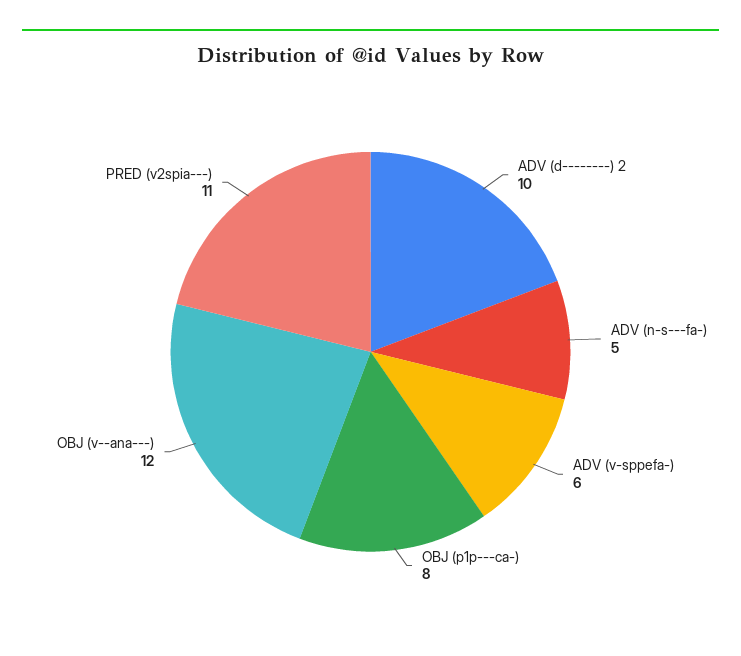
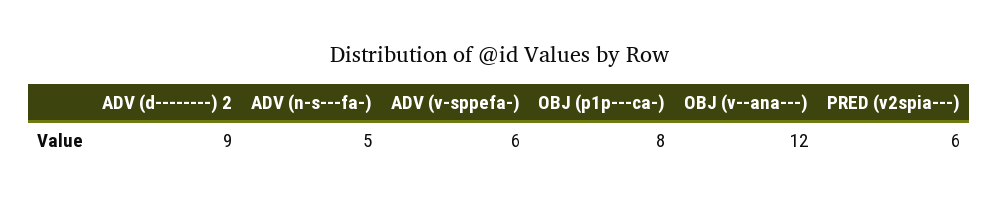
ADV (d--------) 2: 10 -> 9
PRED (v2spia---): 11 -> 6

